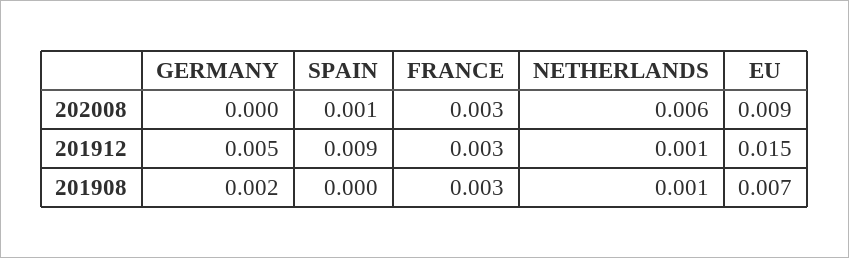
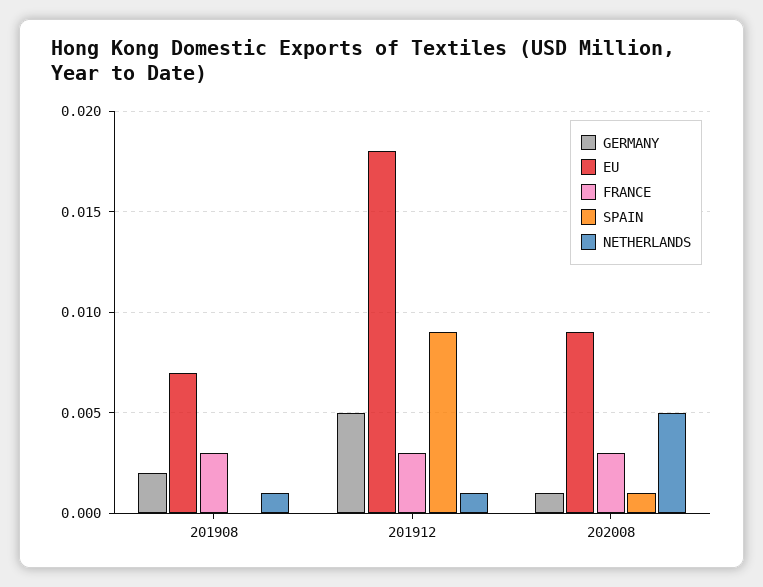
GERMANY, 202008: 0 -> 0.001
NETHERLANDS, 202008: 0.006 -> 0.005
EU, 201912: 0.015 -> 0.018

